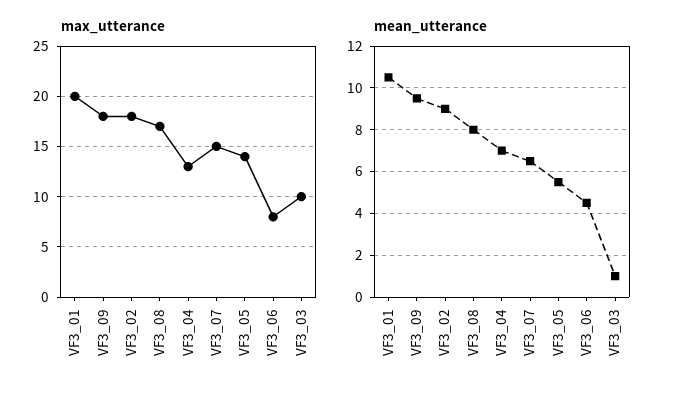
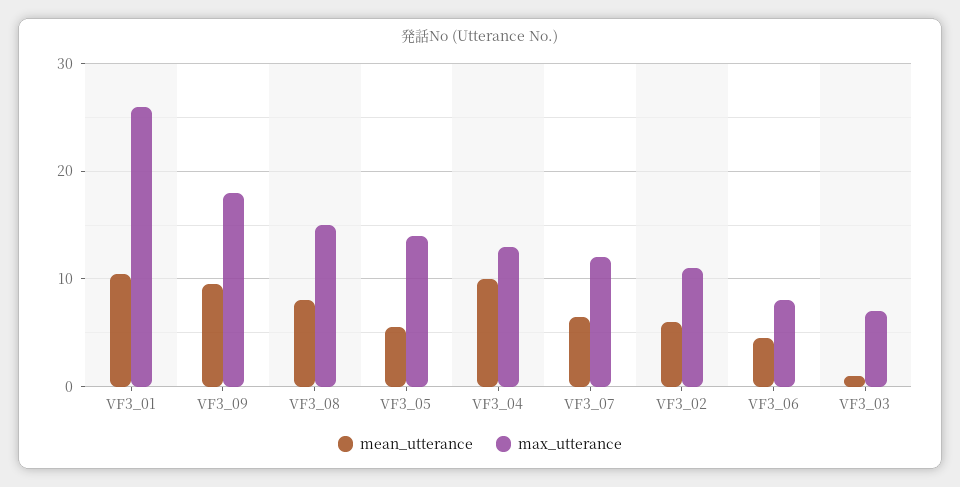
max_utterance, VF3_01: 20 -> 26
max_utterance, VF3_02: 18 -> 11
max_utterance, VF3_08: 17 -> 15
max_utterance, VF3_07: 15 -> 12
max_utterance, VF3_03: 10 -> 7
mean_utterance, VF3_02: 9 -> 6
mean_utterance, VF3_04: 7 -> 10

